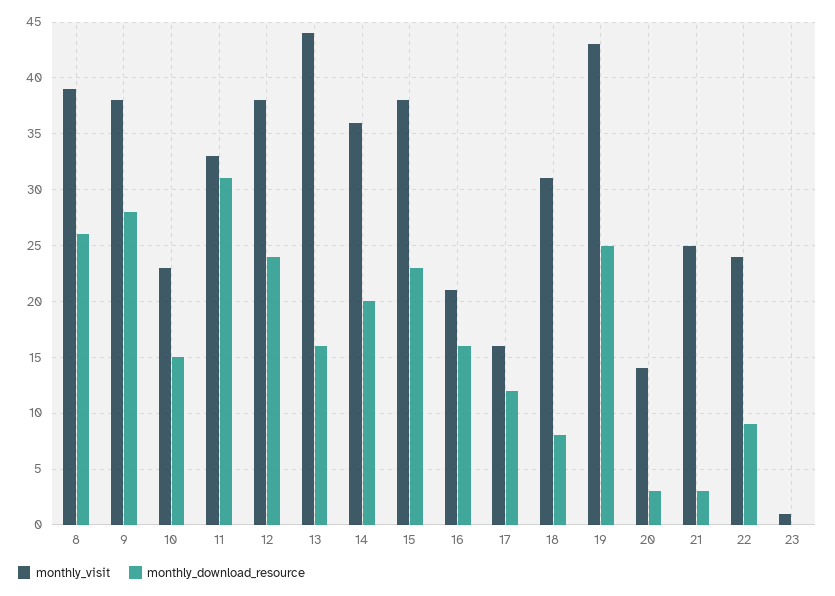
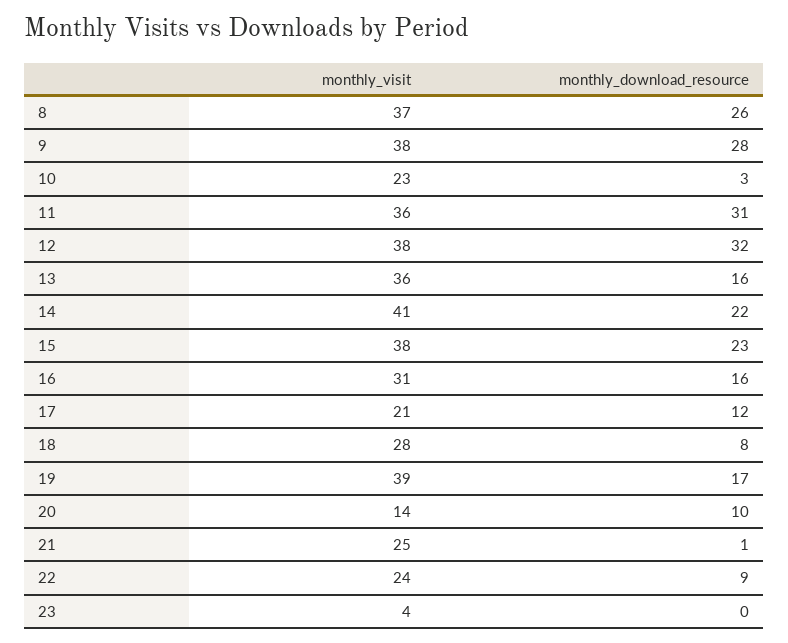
monthly_visit, 8: 39 -> 37
monthly_download_resource, 10: 15 -> 3
monthly_visit, 11: 33 -> 36
monthly_download_resource, 12: 24 -> 32
monthly_visit, 13: 44 -> 36
monthly_visit, 14: 36 -> 41
monthly_download_resource, 14: 20 -> 22
monthly_visit, 16: 21 -> 31
monthly_visit, 17: 16 -> 21
monthly_visit, 18: 31 -> 28
monthly_visit, 19: 43 -> 39
monthly_download_resource, 19: 25 -> 17
monthly_download_resource, 20: 3 -> 10
monthly_download_resource, 21: 3 -> 1
monthly_visit, 23: 1 -> 4

